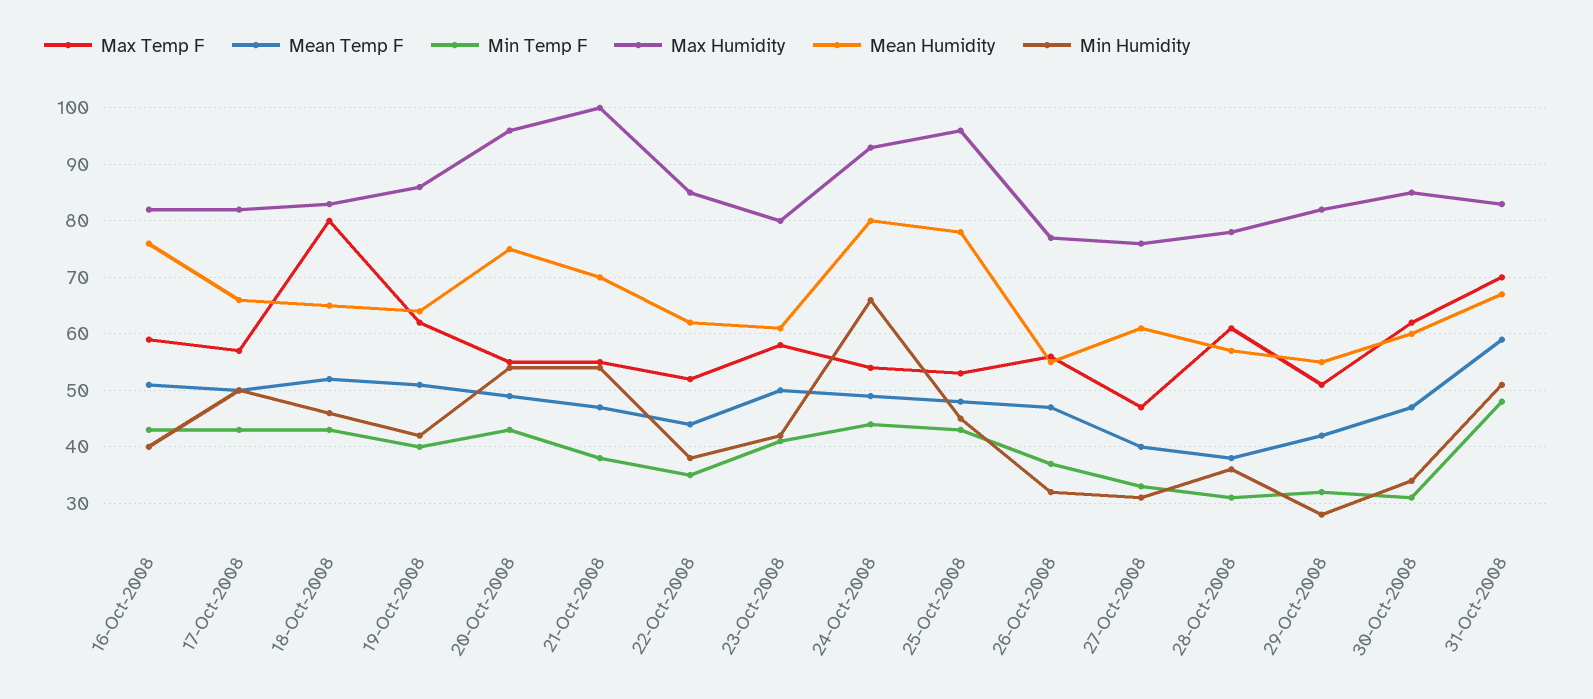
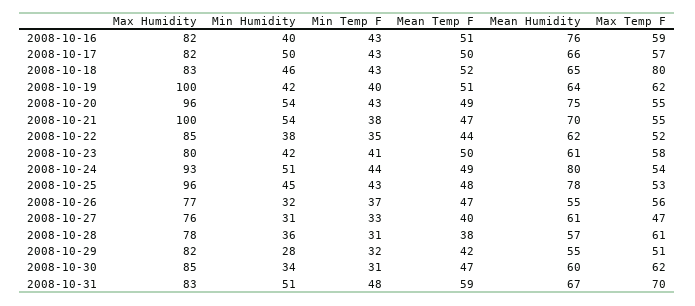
Max Humidity, 19-Oct-2008: 85 -> 100
Min Humidity, 24-Oct-2008: 65 -> 51

